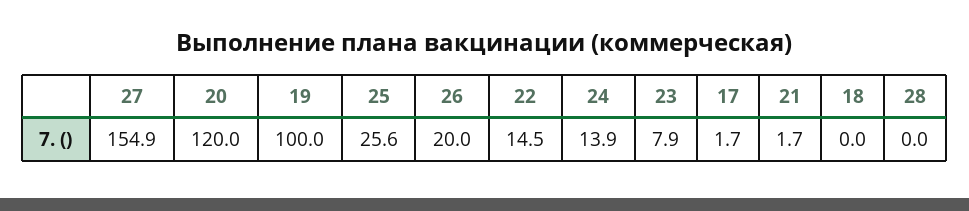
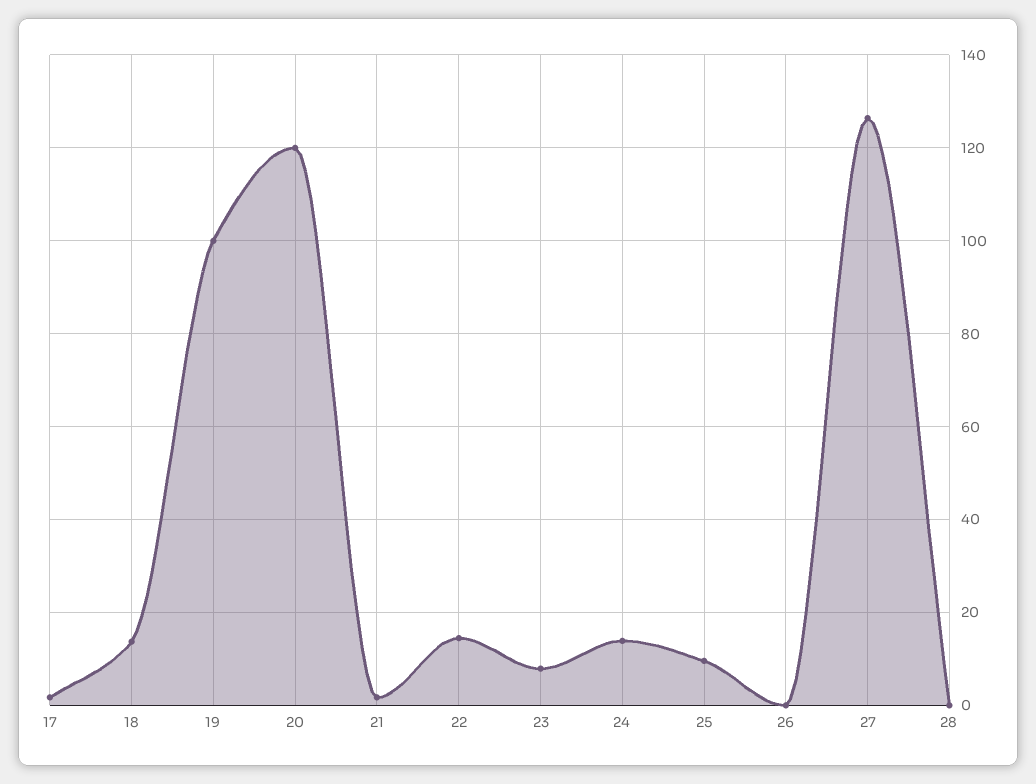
27: 154.9 -> 126
25: 25.6 -> 10
26: 20 -> 0
18: 0 -> 14

